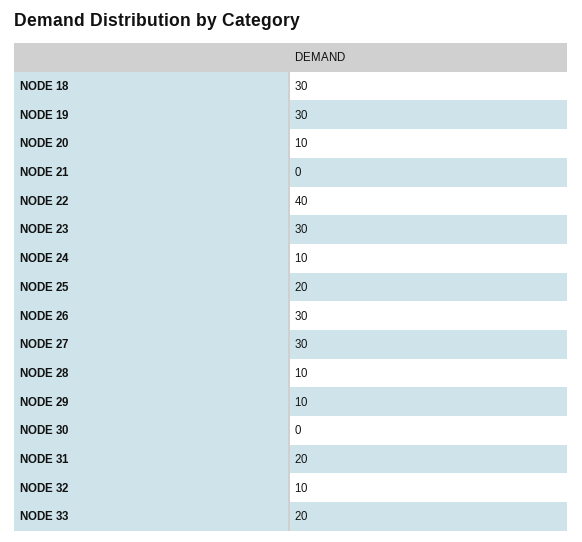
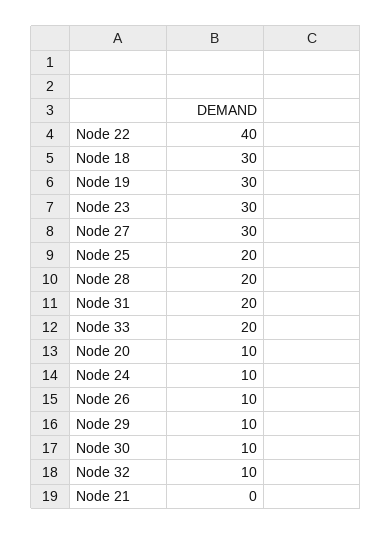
NODE 26: 30 -> 10
NODE 28: 10 -> 20
NODE 30: 0 -> 10

